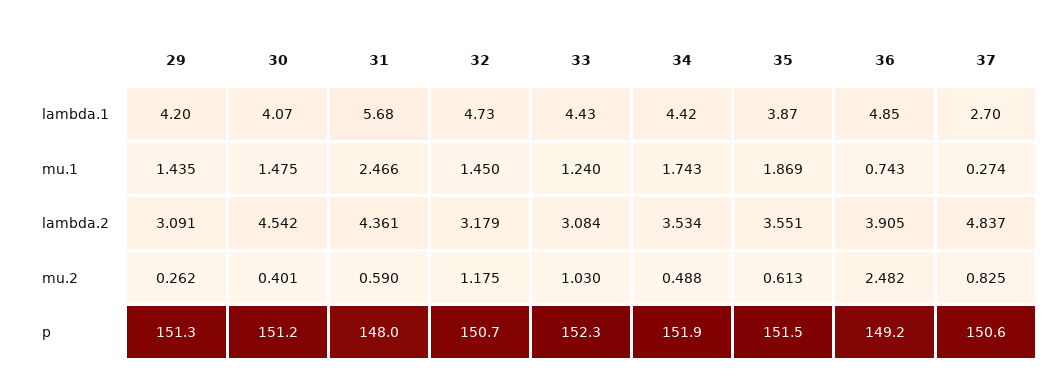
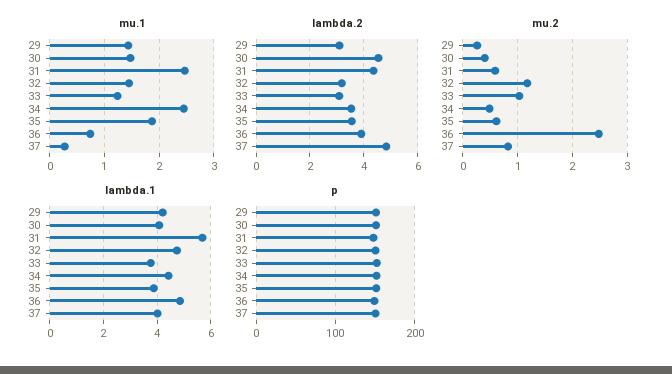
lambda.1, 33: 4.43 -> 3.75
lambda.1, 37: 2.7 -> 4
mu.1, 34: 1.743 -> 2.4

